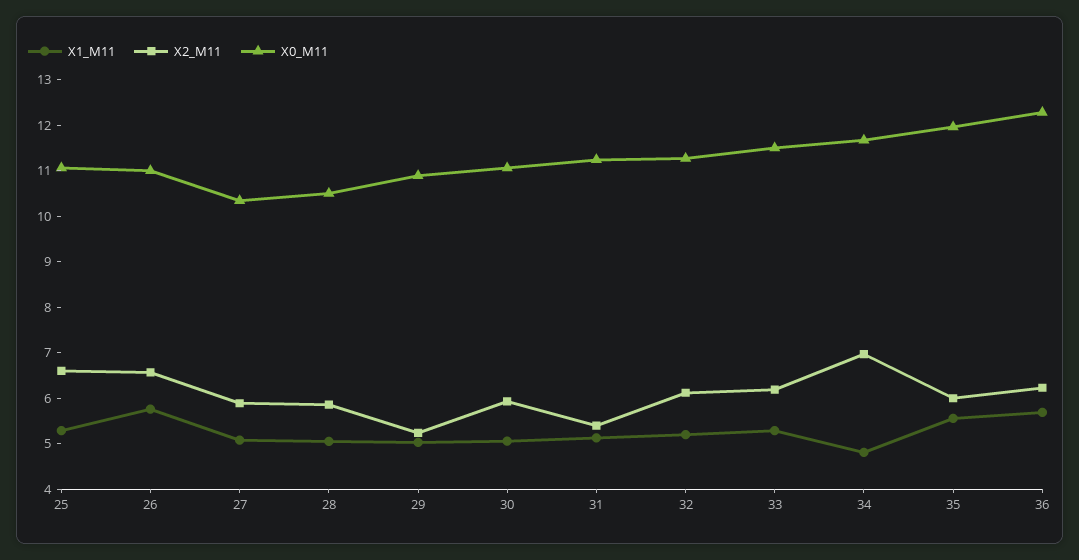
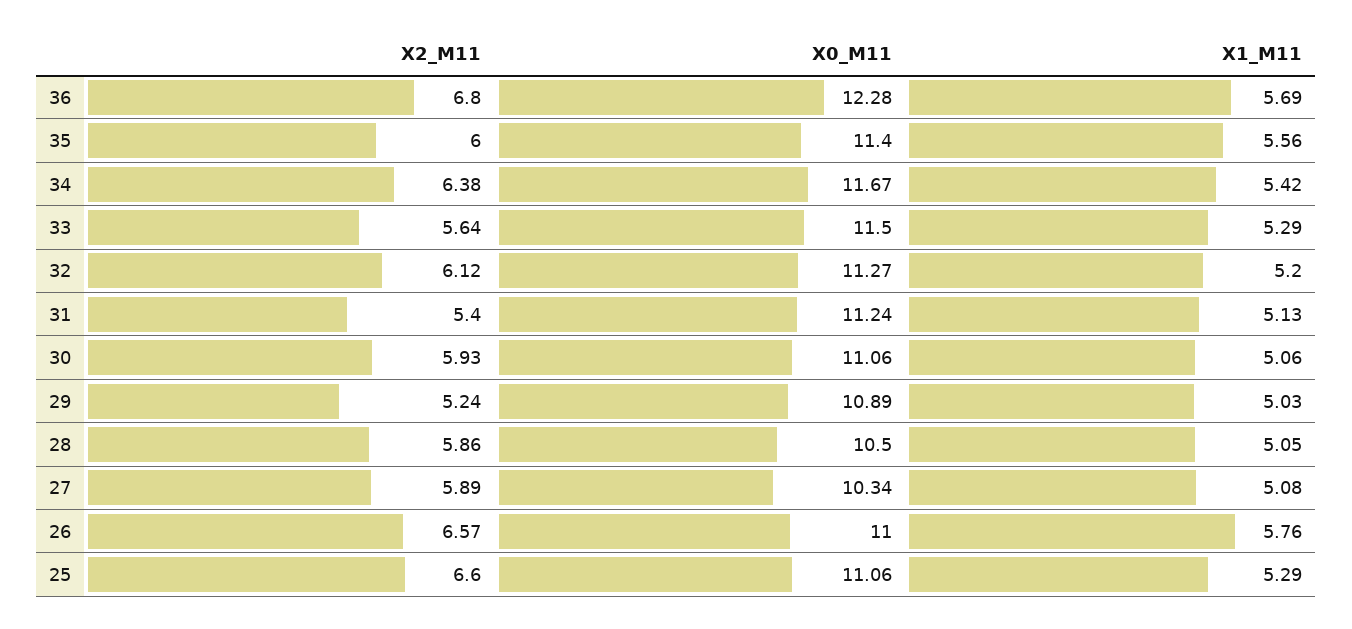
X2_M11, 33: 6.2 -> 5.64
X1_M11, 34: 4.8 -> 5.42
X2_M11, 34: 7 -> 6.38
X0_M11, 35: 12 -> 11.4
X2_M11, 36: 6.2 -> 6.8

